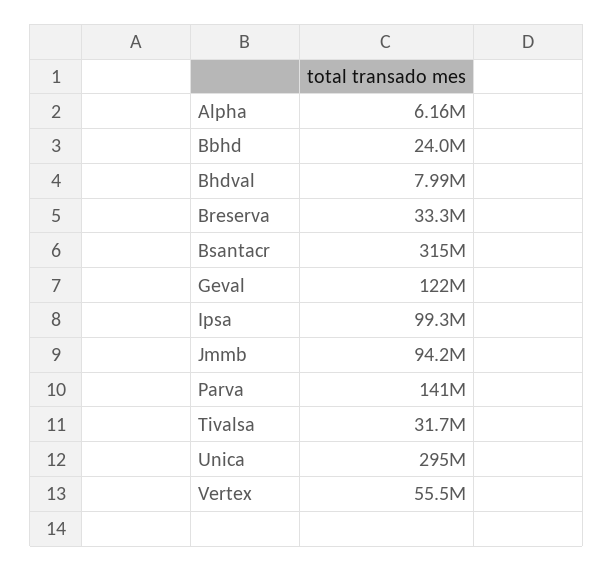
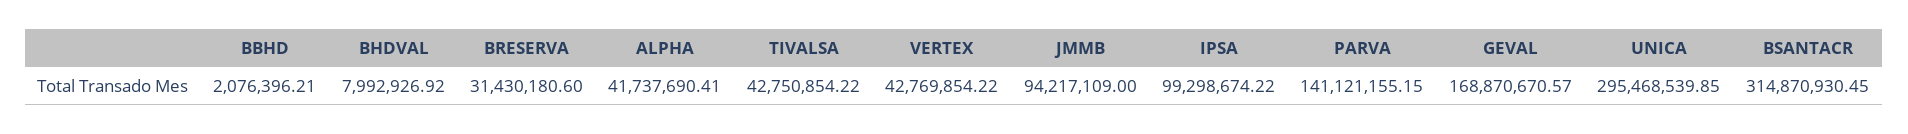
Alpha: 6160000 -> 41737690.41
Bbhd: 24000000 -> 2076396.21
Breserva: 33300000 -> 31430180.6
Geval: 122000000 -> 168870670.57
Tivalsa: 31700000 -> 42750854.22
Vertex: 55500000 -> 42769854.22

